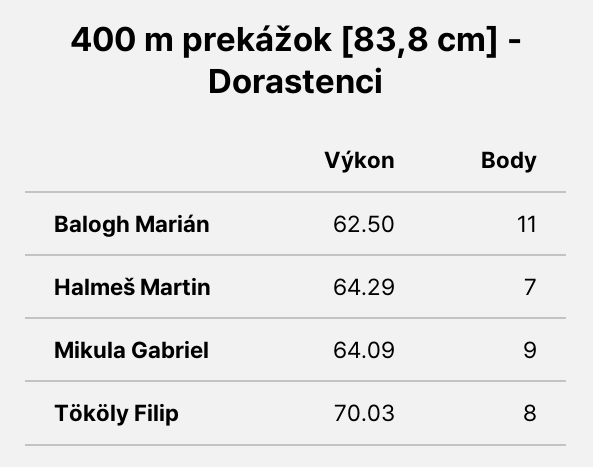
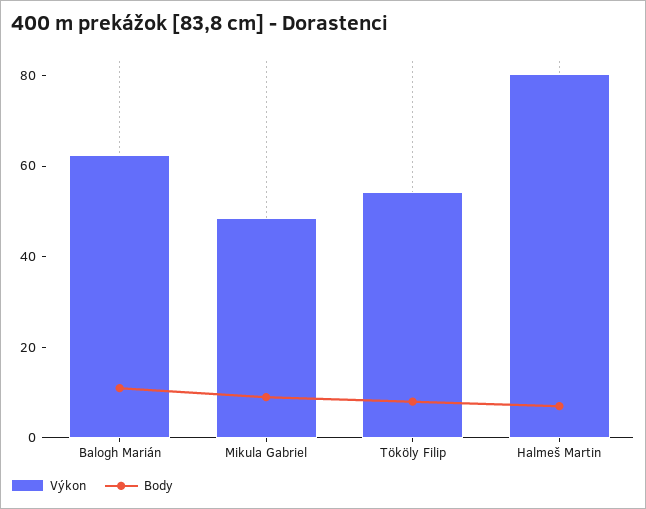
Výkon, Halmeš Martin: 64.29 -> 80
Výkon, Mikula Gabriel: 64.09 -> 50
Výkon, Tököly Filip: 70.03 -> 55

